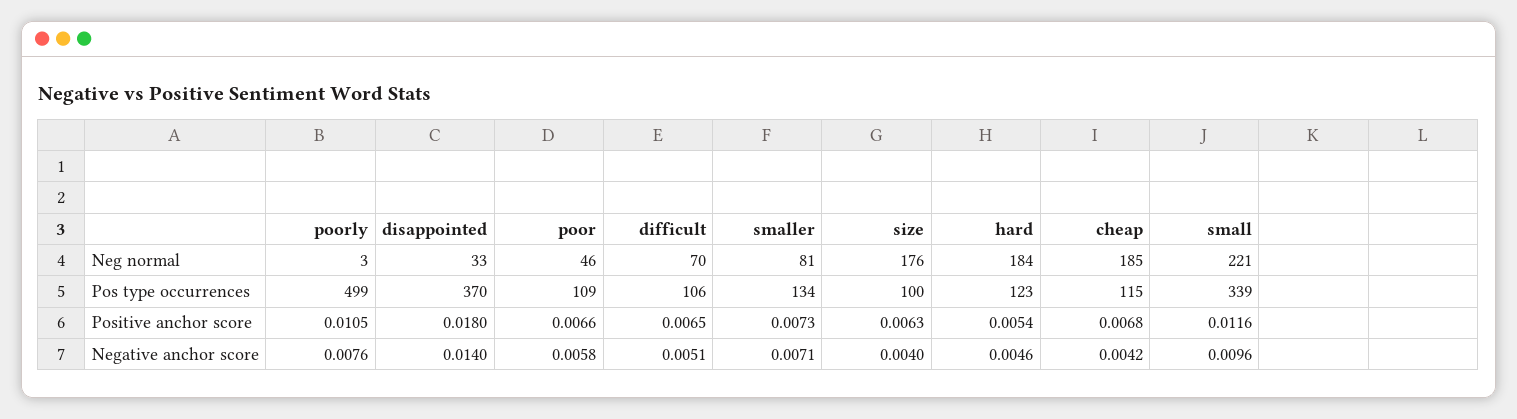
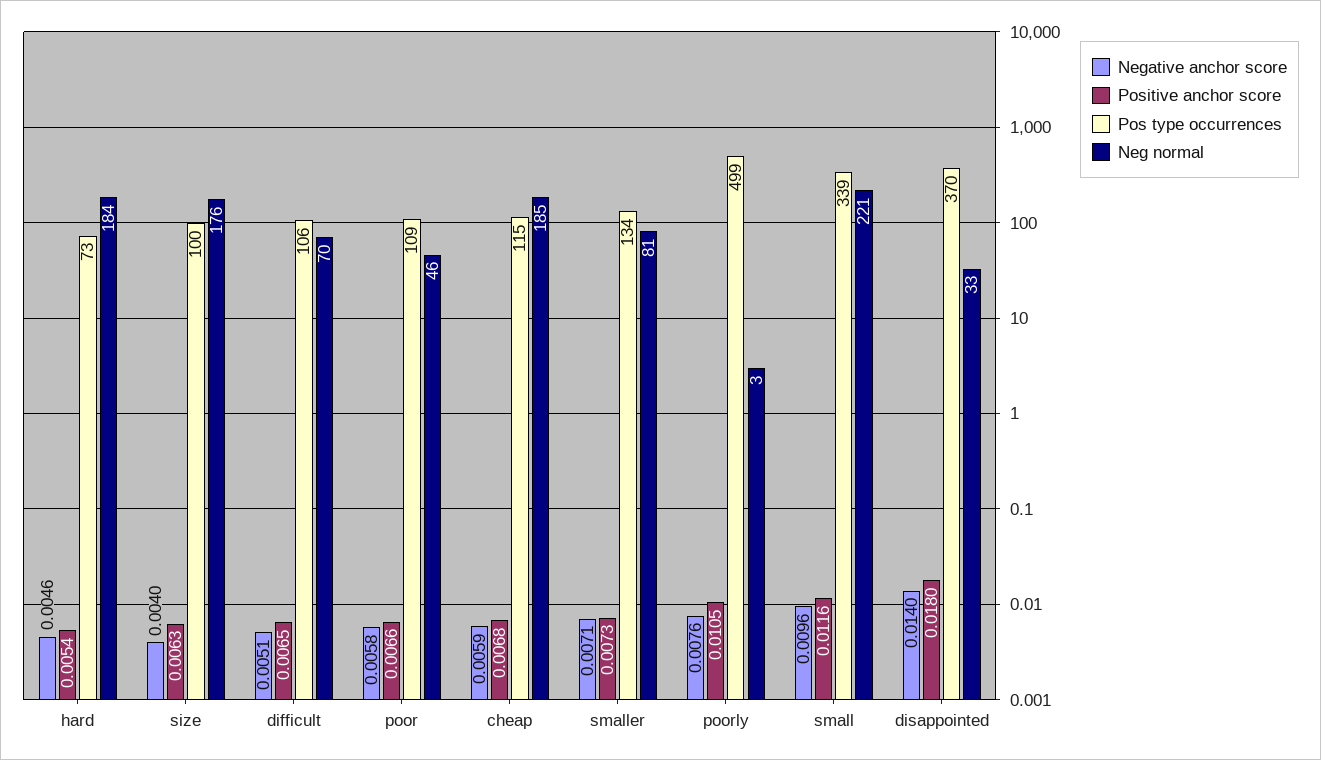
Pos type occurrences, hard: 123 -> 73
Negative anchor score, cheap: 0.0042 -> 0.0059

